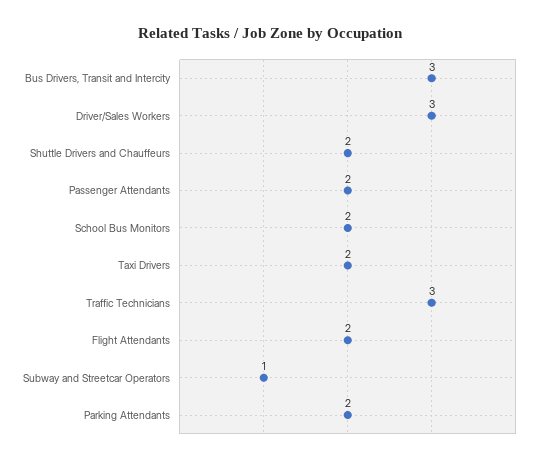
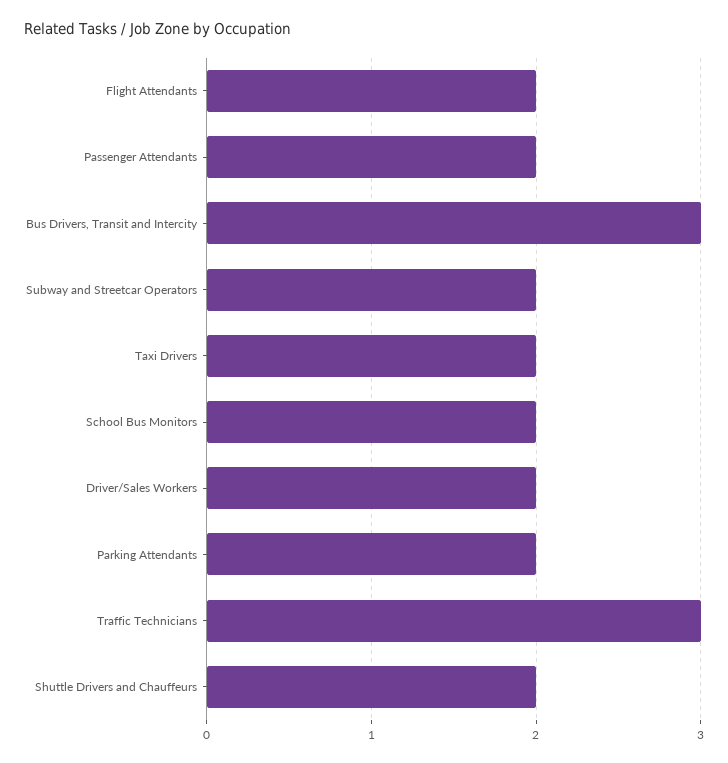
Driver/Sales Workers: 3 -> 2
Subway and Streetcar Operators: 1 -> 2

